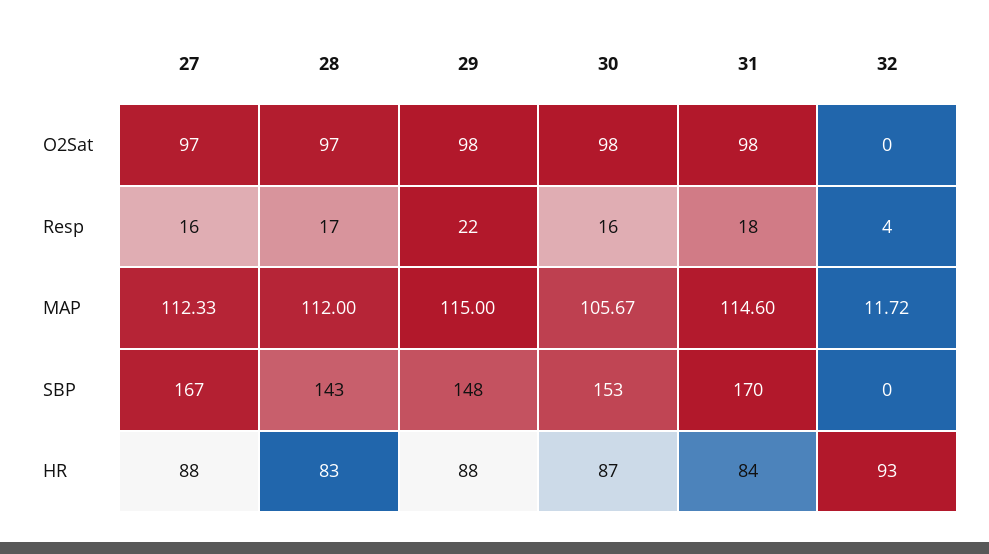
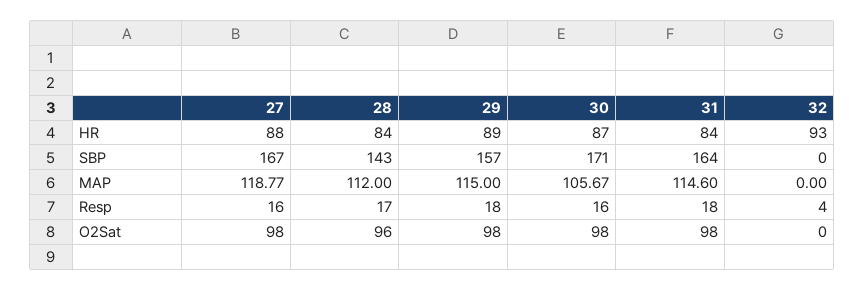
27, O2Sat: 97 -> 98
28, O2Sat: 97 -> 96
29, Resp: 22 -> 18
27, MAP: 112.33 -> 118.77
32, MAP: 11.72 -> 0
29, SBP: 148 -> 157
30, SBP: 153 -> 171
31, SBP: 170 -> 164
28, HR: 83 -> 84
29, HR: 88 -> 89

